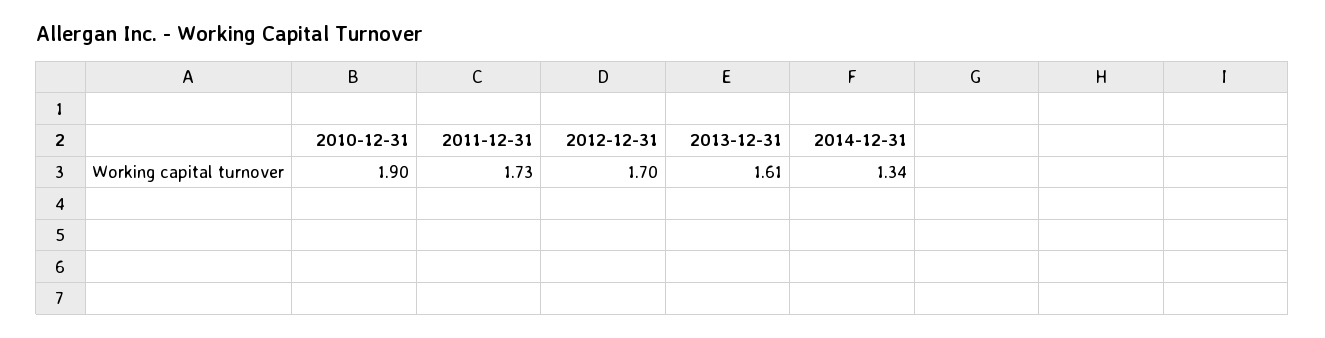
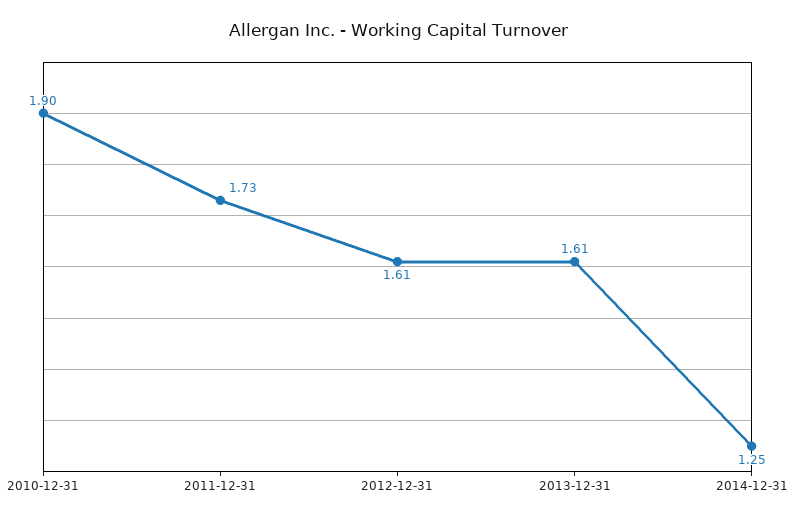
2012-12-31: 1.7 -> 1.61
2014-12-31: 1.34 -> 1.25

